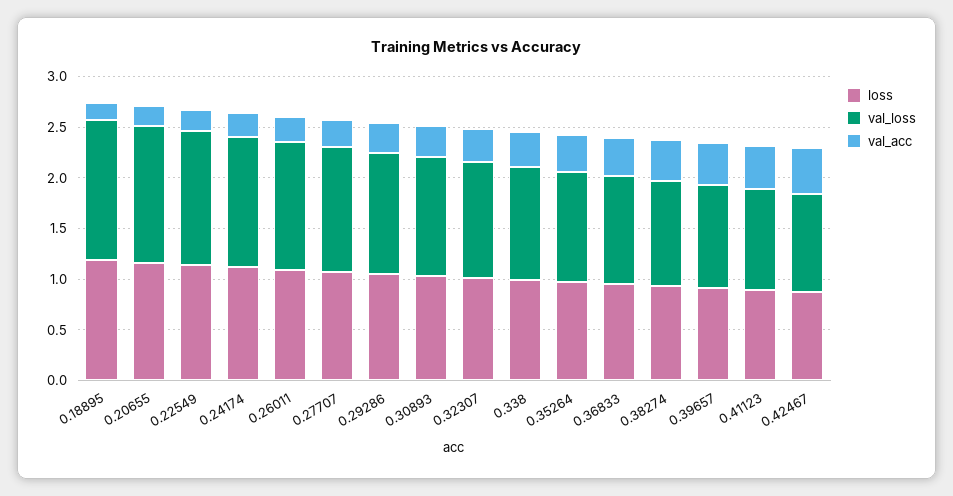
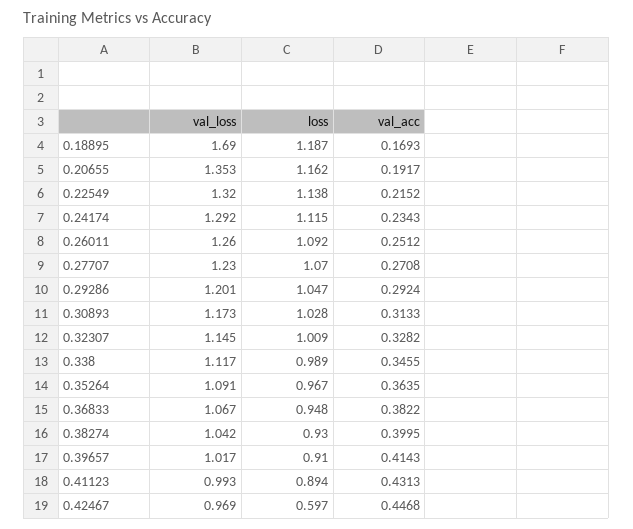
val_loss, 0.18895: 1.4 -> 1.69
loss, 0.42467: 0.9 -> 0.597

